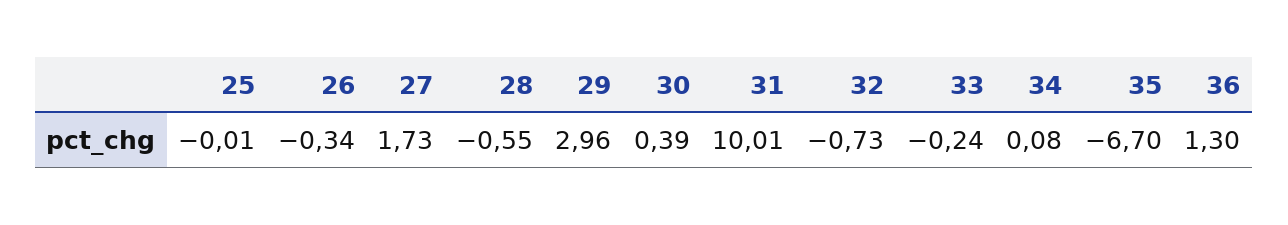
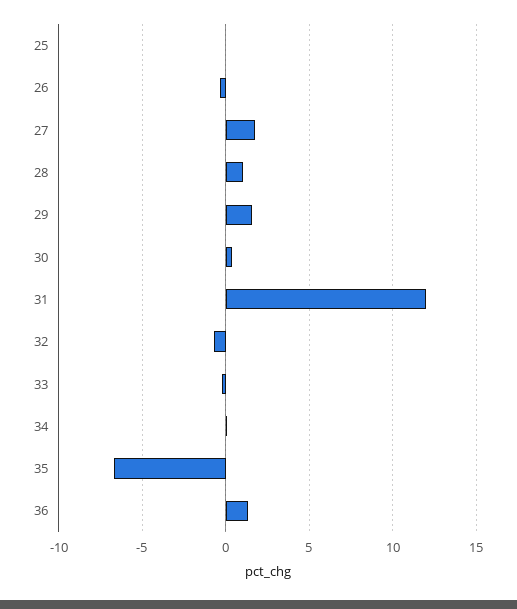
28: -0.55 -> 1
29: 2.96 -> 1.5
31: 10.01 -> 12

